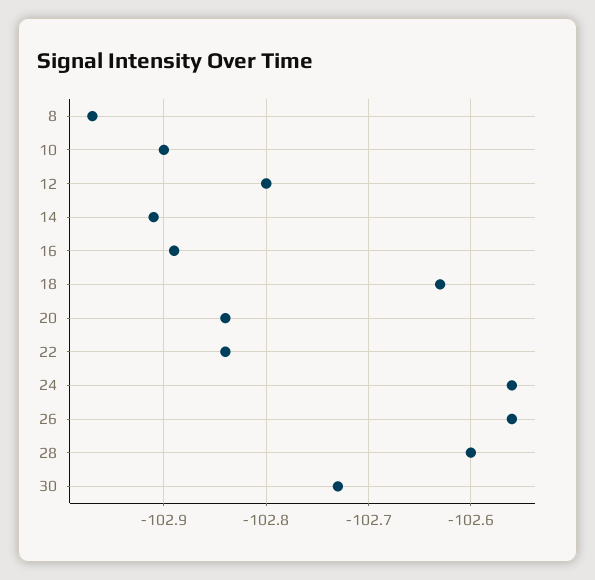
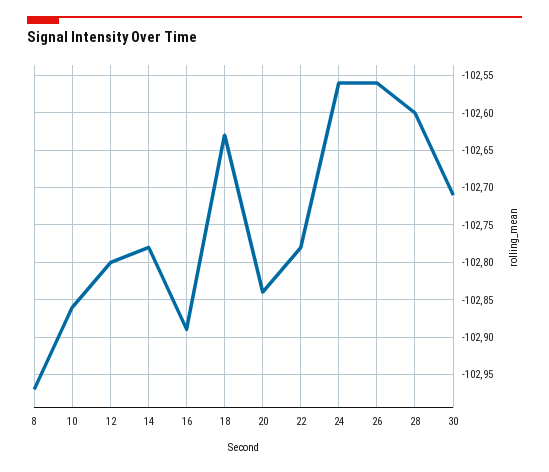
10: -102.9 -> -102.86
14: -102.91 -> -102.78
22: -102.84 -> -102.78
30: -102.73 -> -102.71

